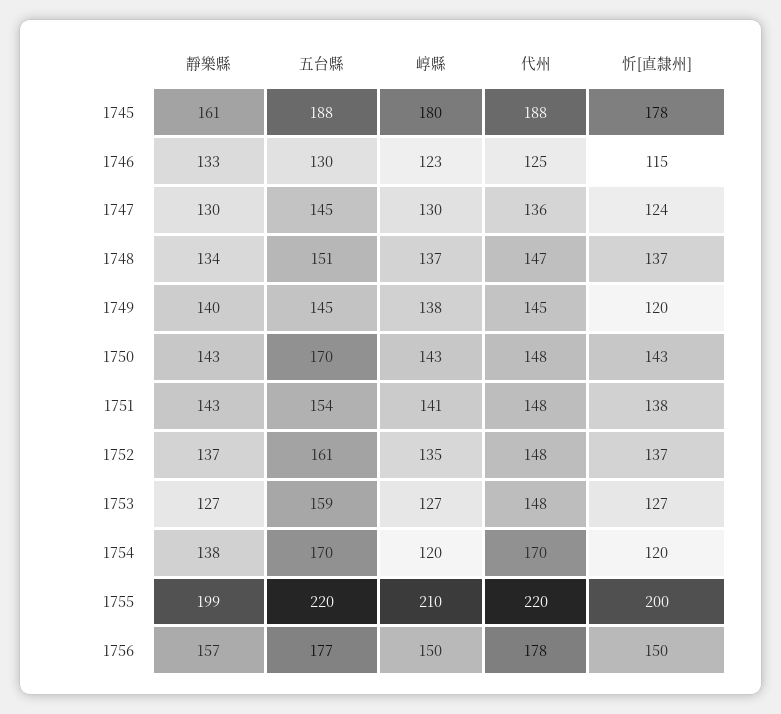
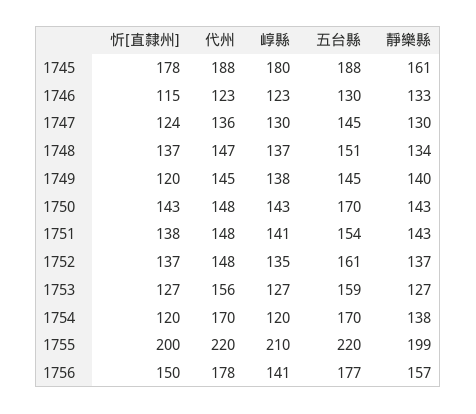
代州, 1746: 125 -> 123
代州, 1753: 148 -> 156
崞縣, 1756: 150 -> 141

